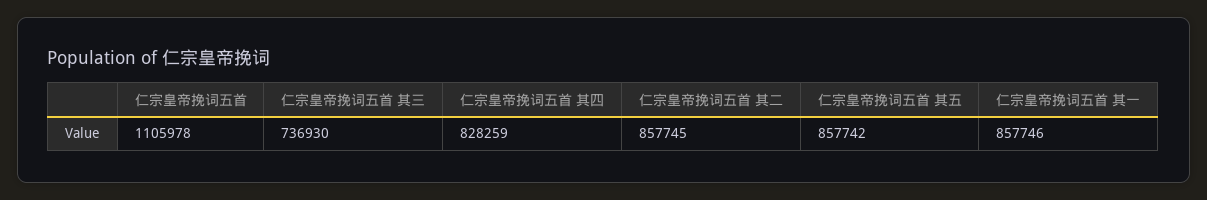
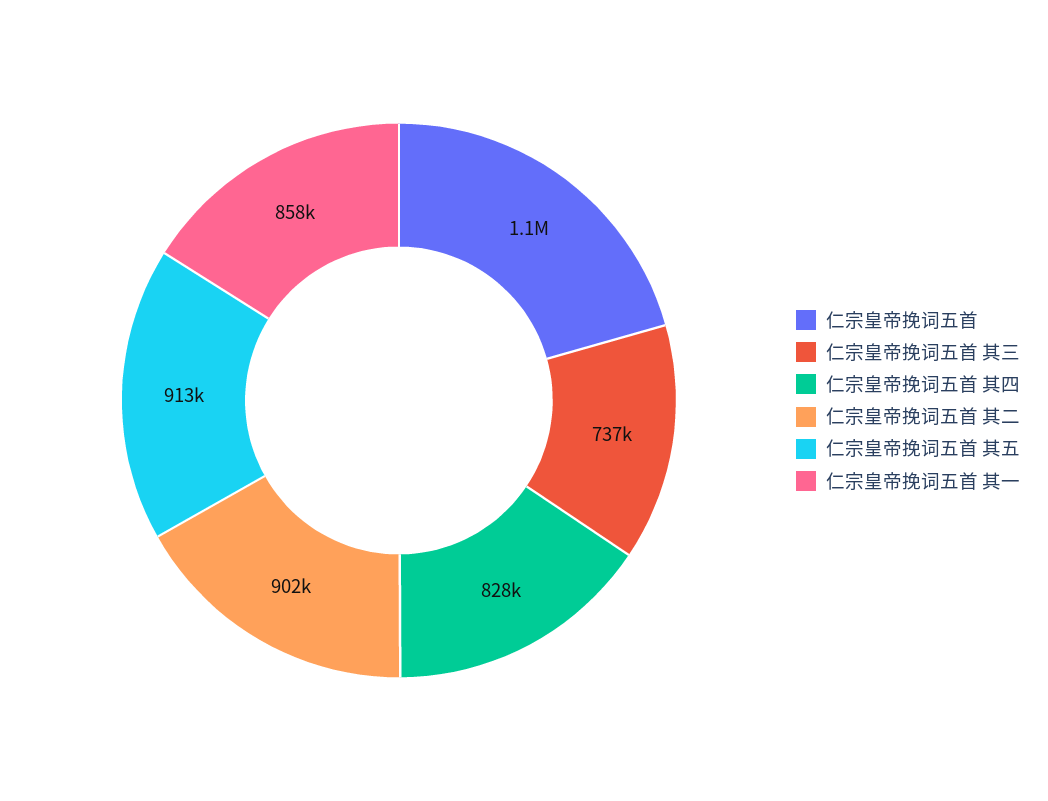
仁宗皇帝挽词五首 其二: 857745 -> 902000
仁宗皇帝挽词五首 其五: 857742 -> 913000

